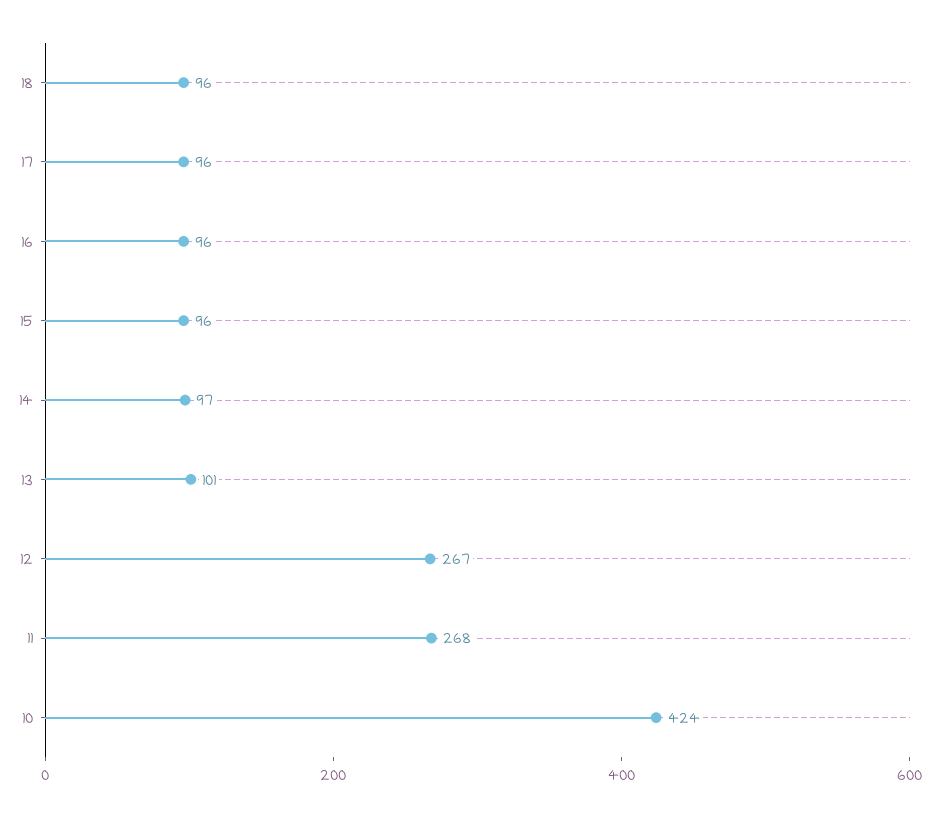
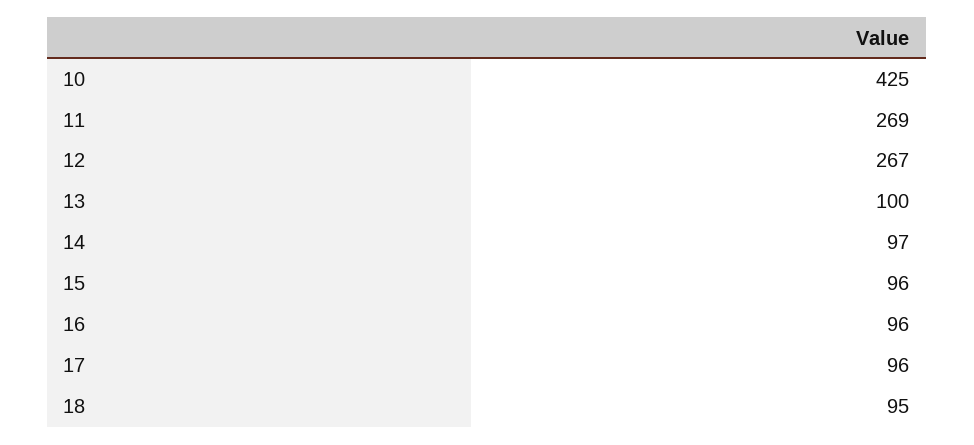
18: 96 -> 95
13: 101 -> 100
11: 268 -> 269
10: 424 -> 425

